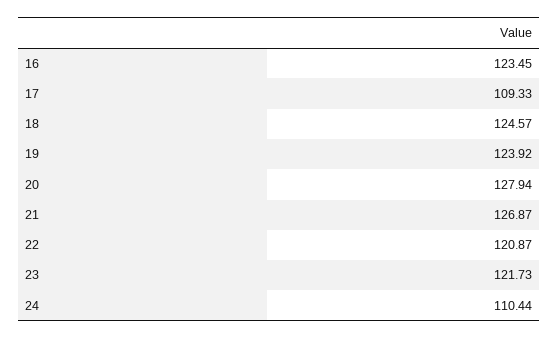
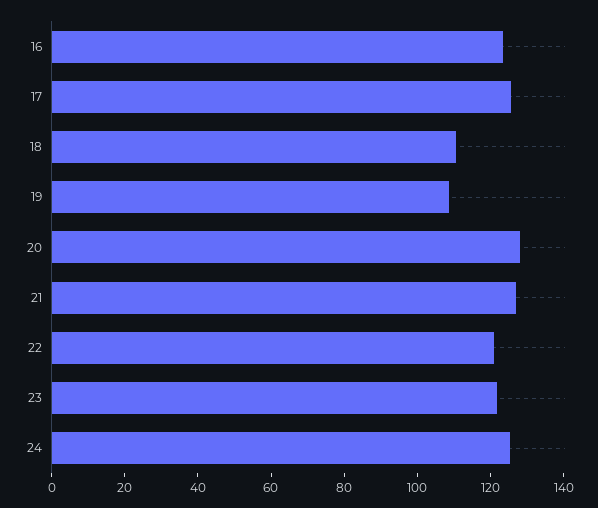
17: 109.33 -> 125
18: 124.57 -> 110
19: 123.92 -> 110
24: 110.44 -> 125

